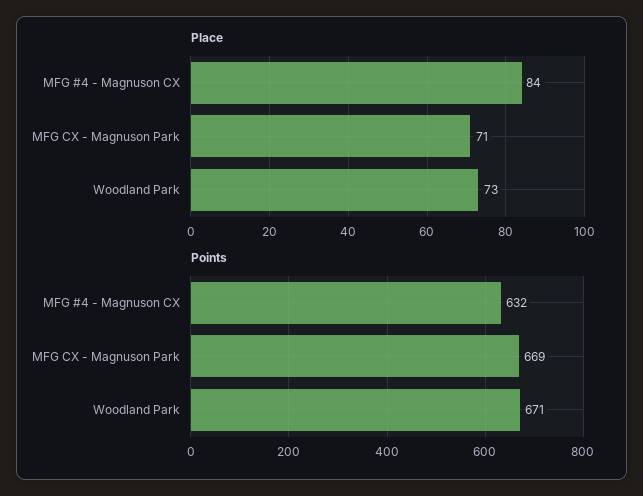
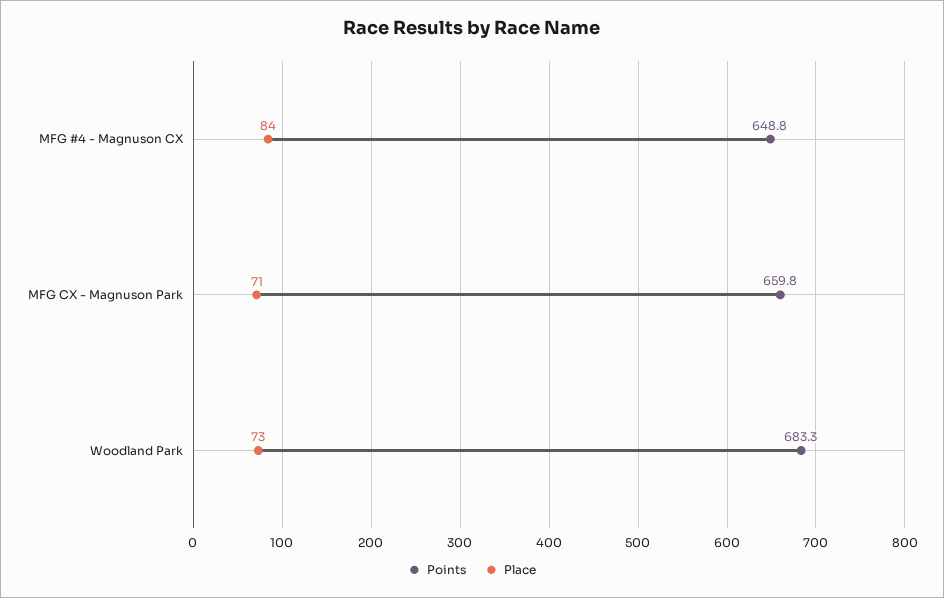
Points, MFG #4 - Magnuson CX: 632 -> 648.8
Points, MFG CX - Magnuson Park: 669 -> 659.8
Points, Woodland Park: 671 -> 683.3

